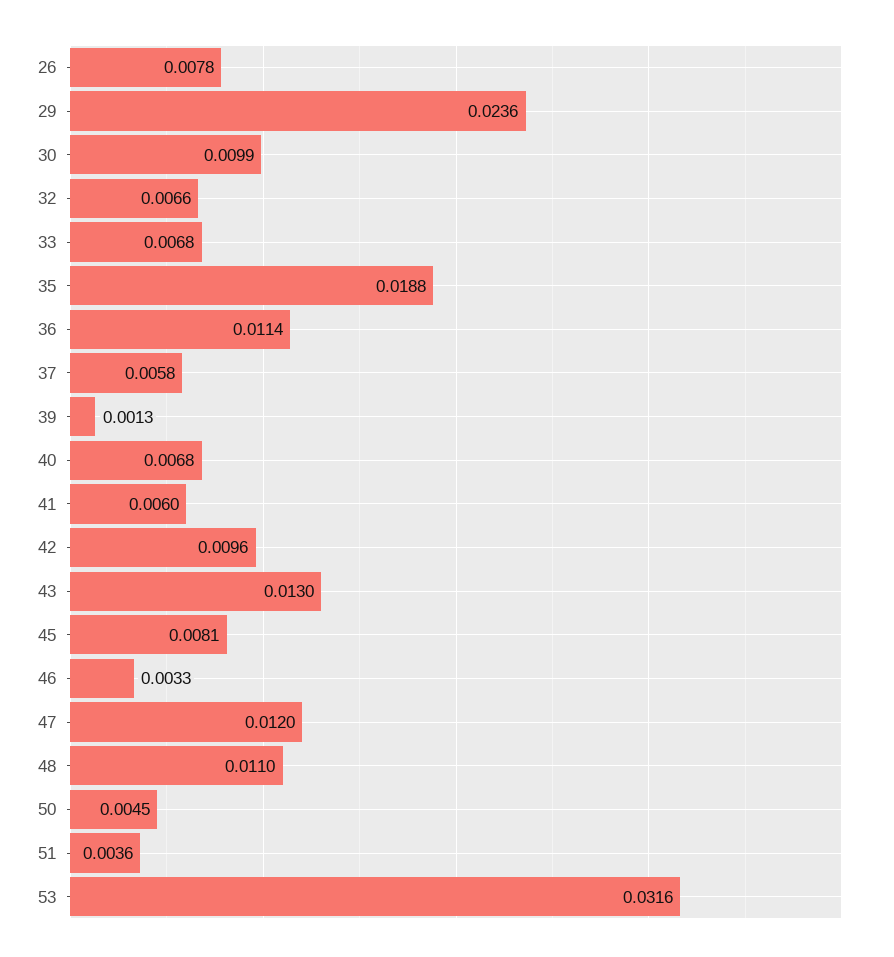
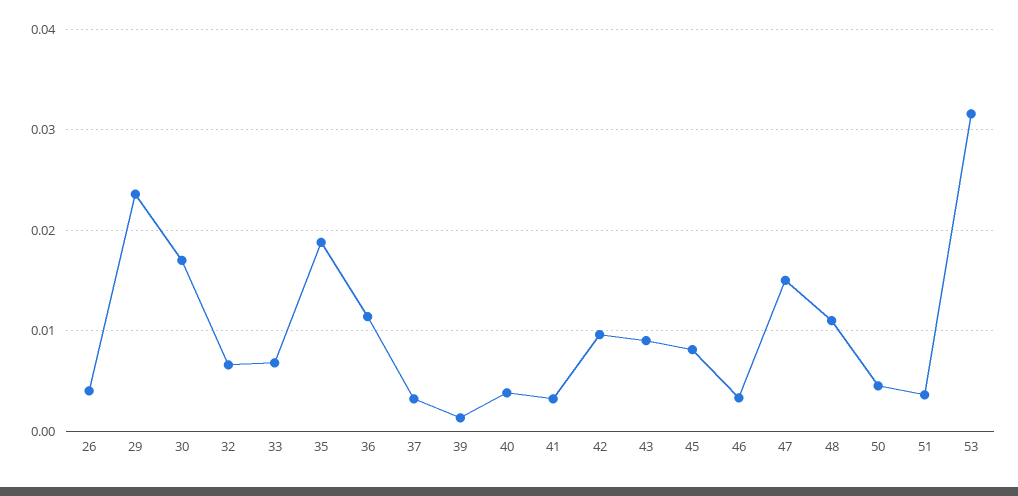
26: 0.0078 -> 0.004
30: 0.0099 -> 0.017
37: 0.0058 -> 0.003
40: 0.0068 -> 0.004
41: 0.006 -> 0.003
43: 0.013 -> 0.009
47: 0.012 -> 0.015

